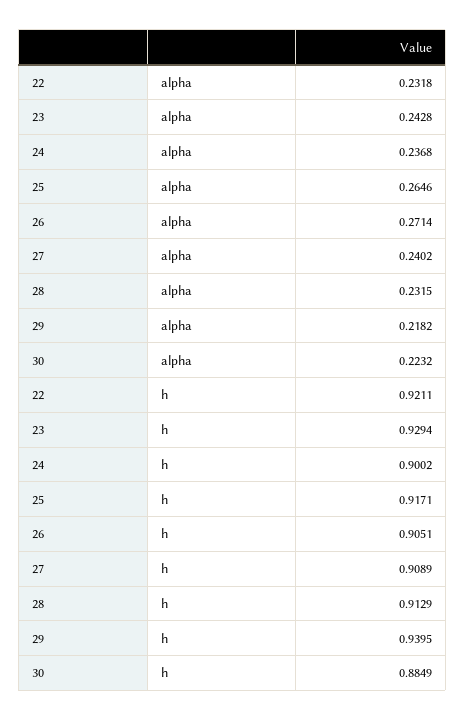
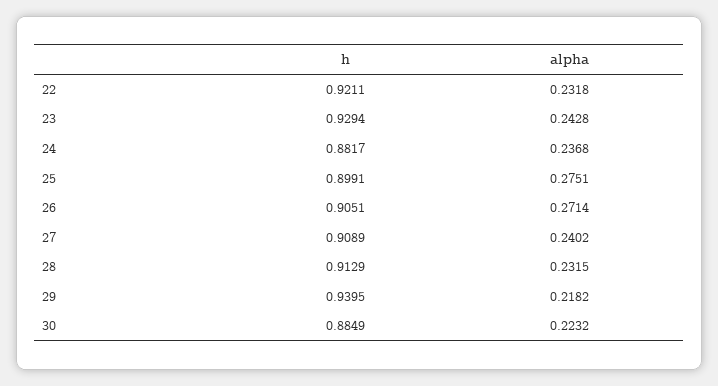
25, alpha: 0.2646 -> 0.2751
24, h: 0.9002 -> 0.8817
25, h: 0.9171 -> 0.8991

